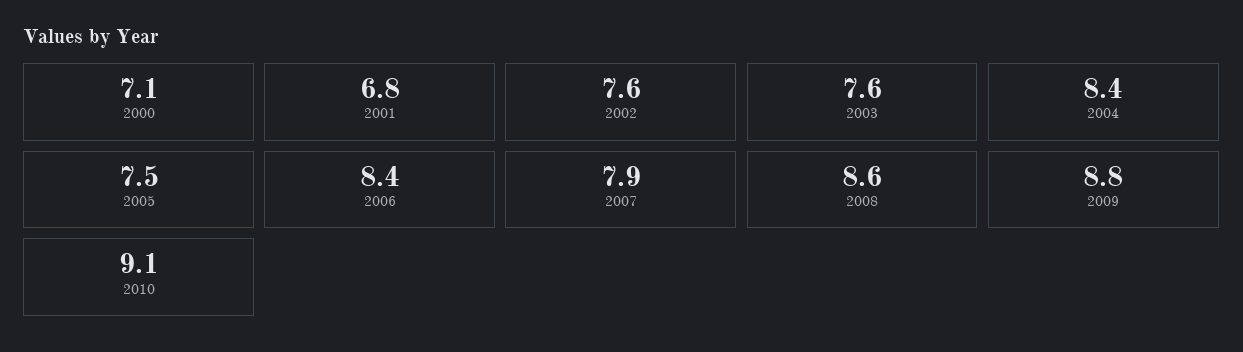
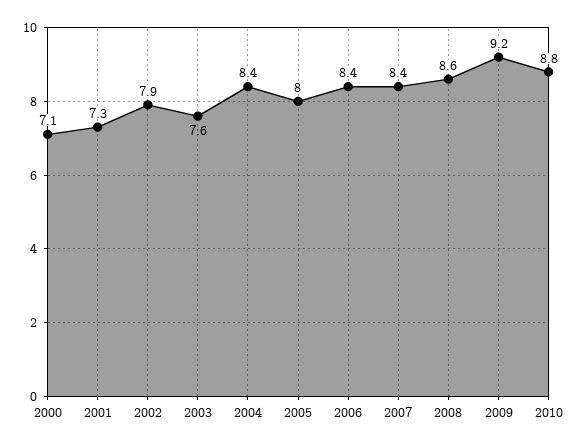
2001: 6.8 -> 7.3
2002: 7.6 -> 7.9
2005: 7.5 -> 8
2007: 7.9 -> 8.4
2009: 8.8 -> 9.2
2010: 9.1 -> 8.8

